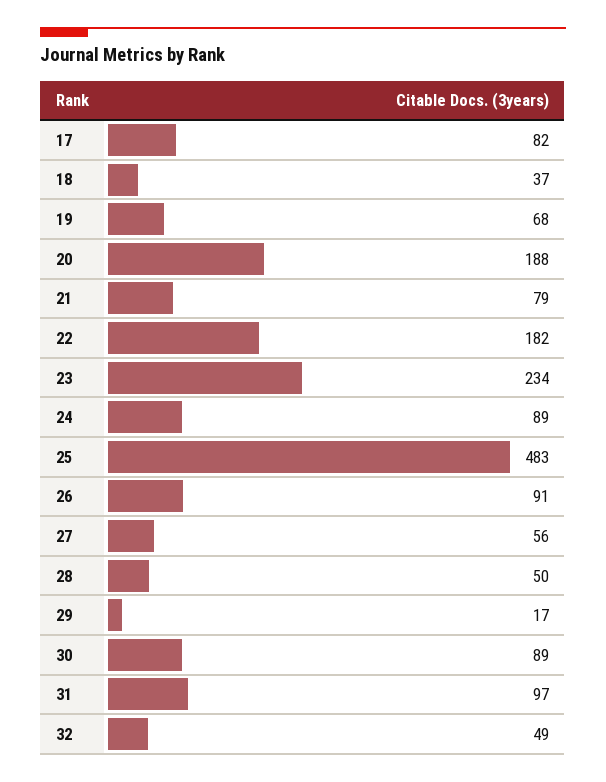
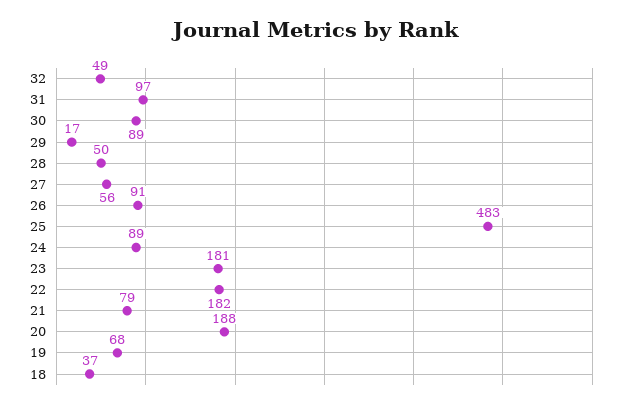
17: 82 -> none
23: 234 -> 181

